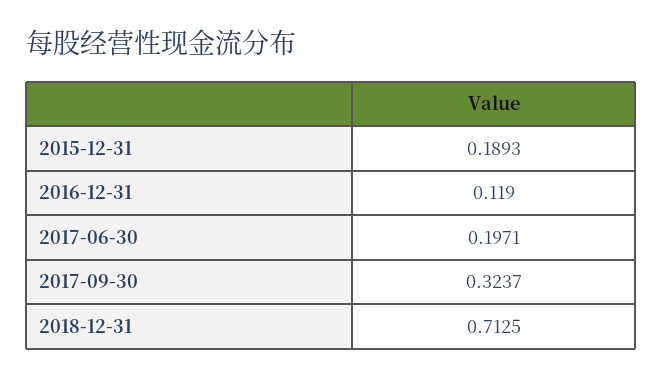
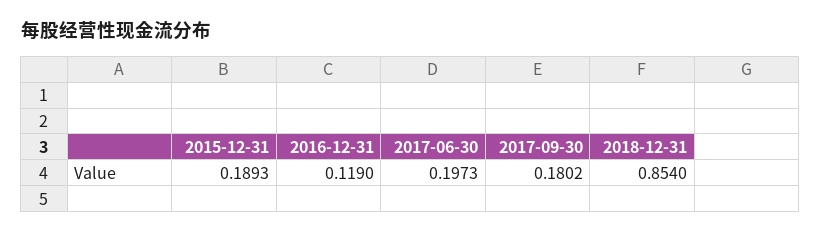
2017-06-30: 0.1971 -> 0.1973
2017-09-30: 0.3237 -> 0.1802
2018-12-31: 0.7125 -> 0.854

